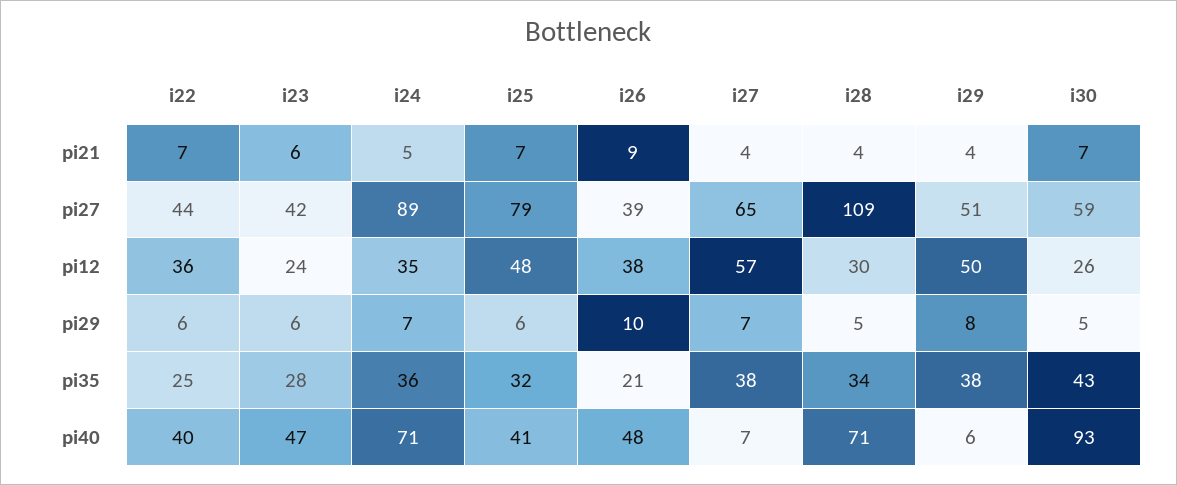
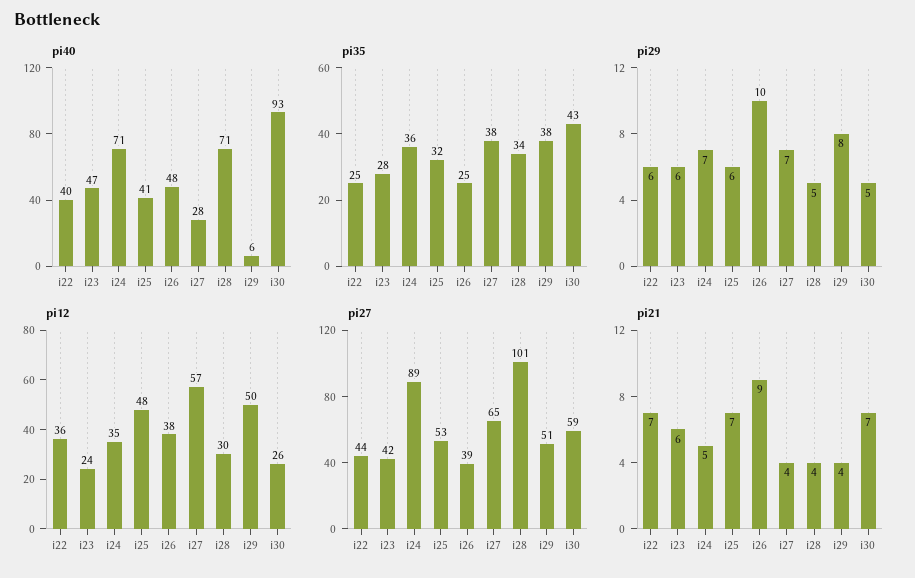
pi27, i25: 79 -> 53
pi27, i28: 109 -> 101
pi35, i26: 21 -> 25
pi40, i27: 7 -> 28

